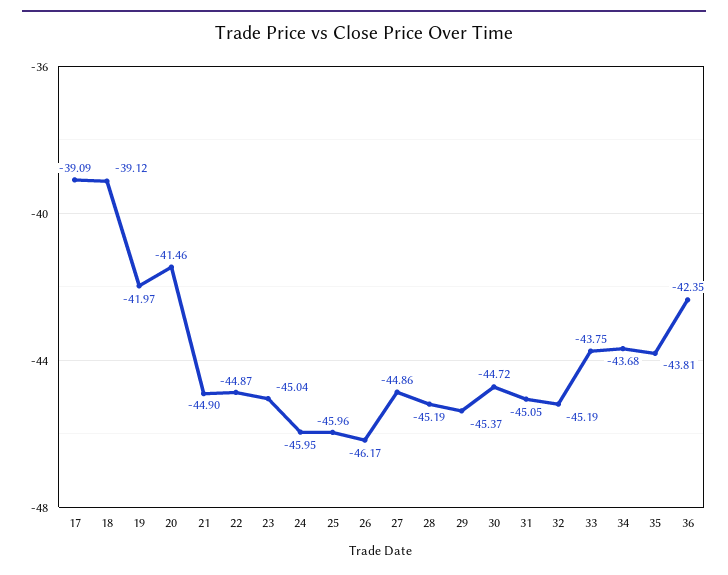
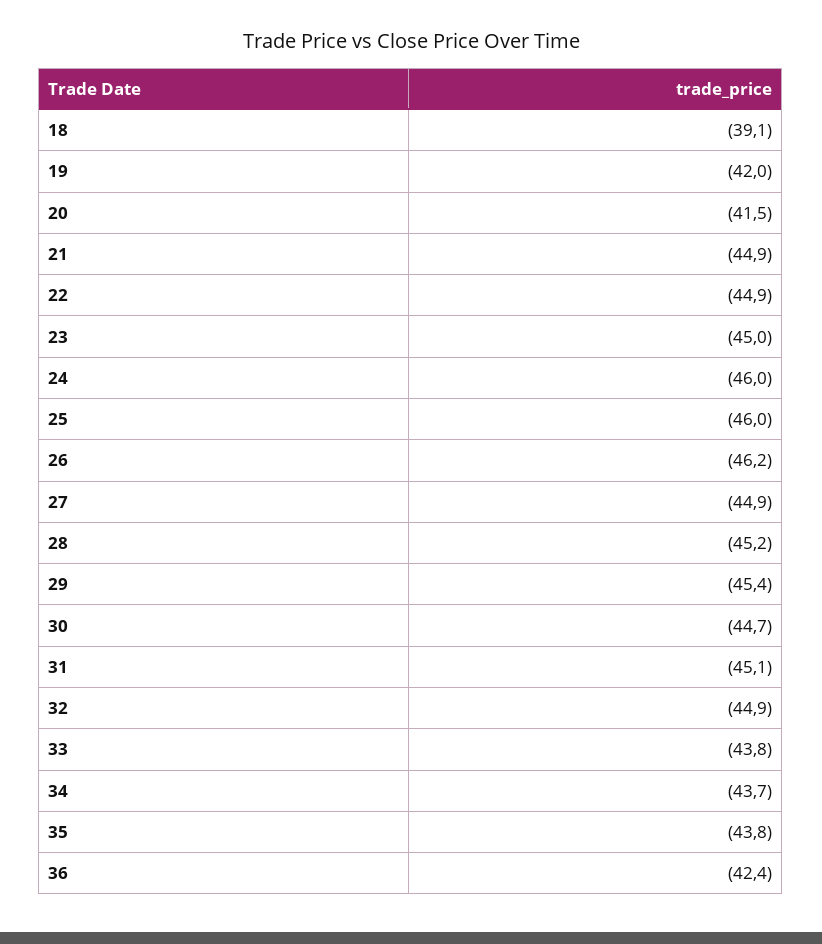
17: -39.09 -> none
32: -45.19 -> -44.9

